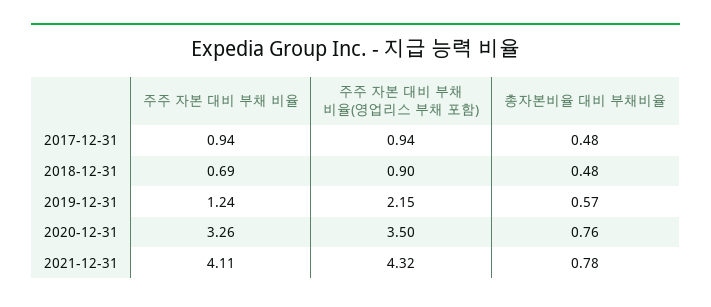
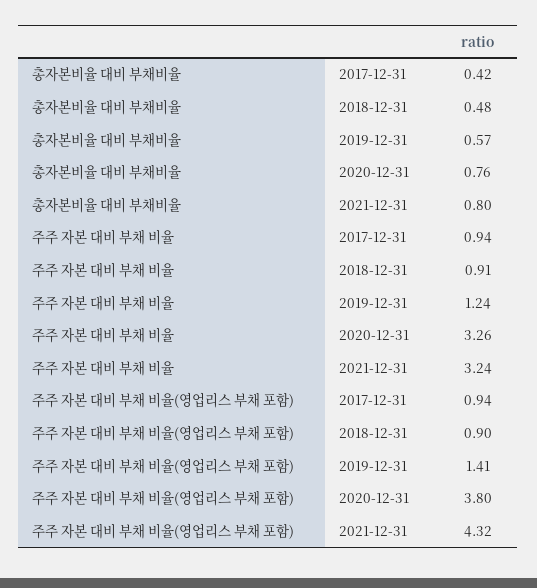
총자본비율 대비 부채비율, 2017-12-31: 0.48 -> 0.42
주주 자본 대비 부채 비율, 2018-12-31: 0.69 -> 0.91
주주 자본 대비 부채 비율(영업리스 부채 포함), 2019-12-31: 2.15 -> 1.41
주주 자본 대비 부채 비율(영업리스 부채 포함), 2020-12-31: 3.5 -> 3.8
주주 자본 대비 부채 비율, 2021-12-31: 4.11 -> 3.24
총자본비율 대비 부채비율, 2021-12-31: 0.78 -> 0.8

